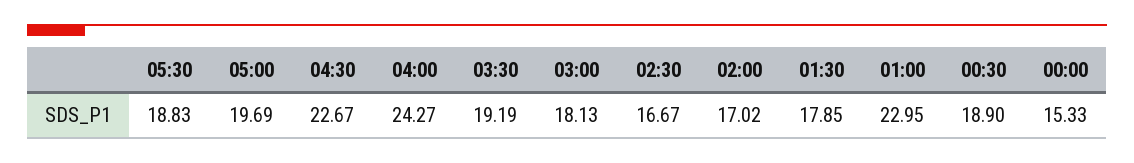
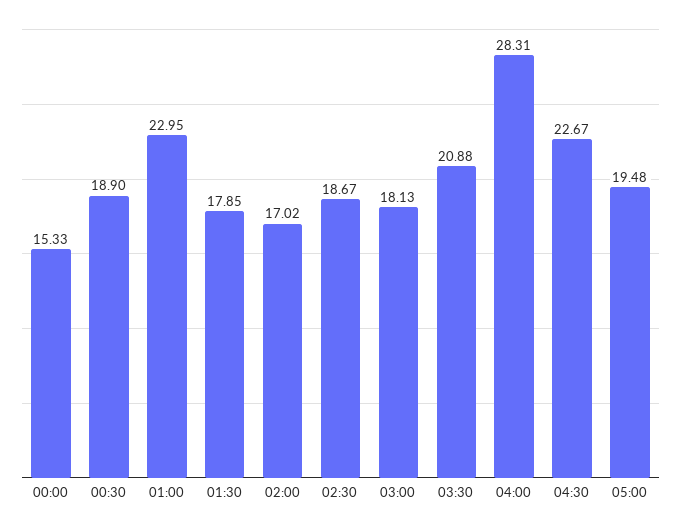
05:30: 18.83 -> none
05:00: 19.69 -> 19.48
04:00: 24.27 -> 28.31
03:30: 19.19 -> 20.88
02:30: 16.67 -> 18.67

